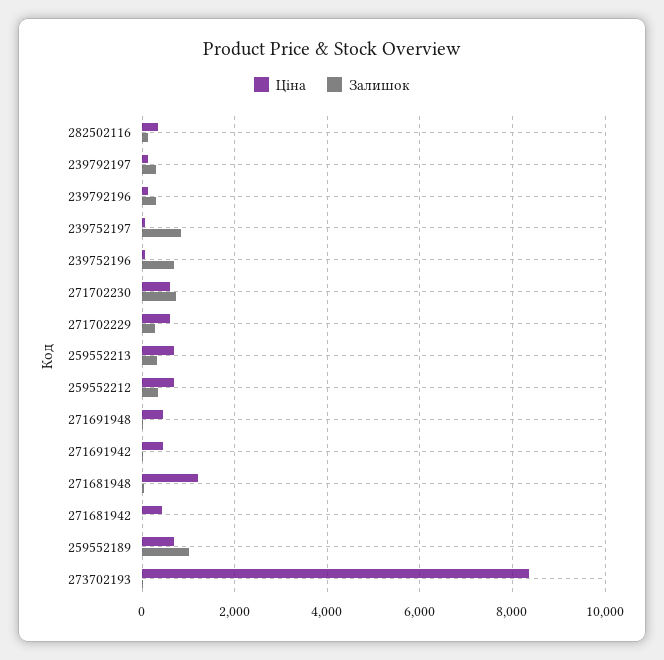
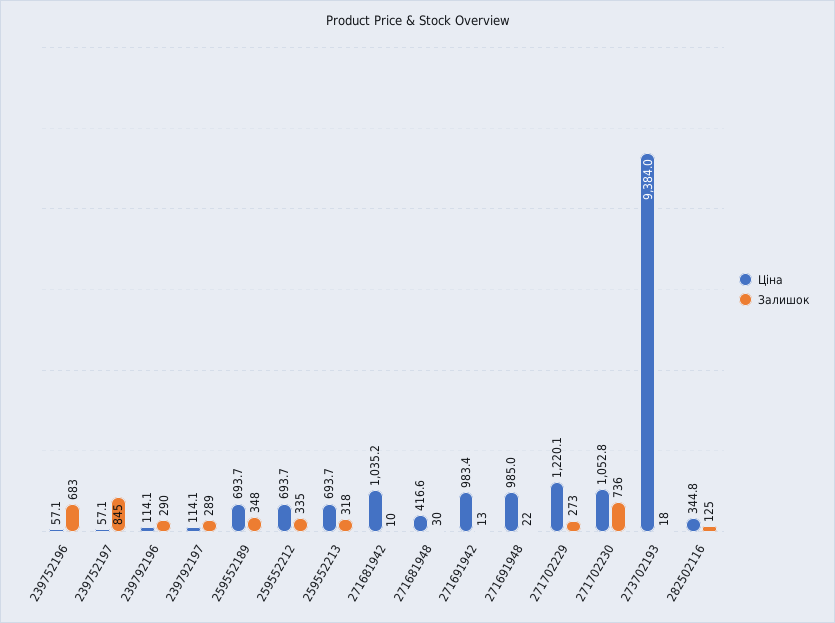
Ціна, 271702230: 600 -> 1052.8
Ціна, 271702229: 600 -> 1220.1
Ціна, 271691948: 400 -> 985
Ціна, 271691942: 400 -> 983.4
Ціна, 271681948: 1200 -> 416.6
Ціна, 271681942: 400 -> 1035.2
Залишок, 259552189: 1000 -> 348
Ціна, 273702193: 8400 -> 9384

